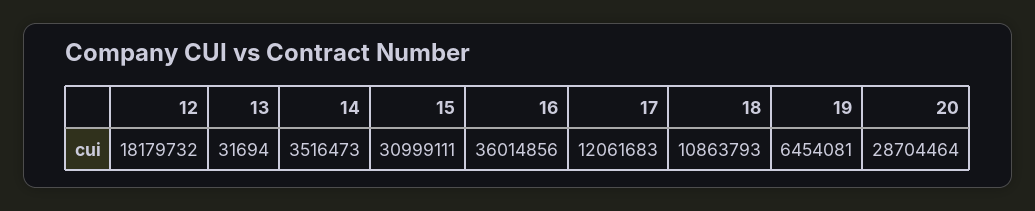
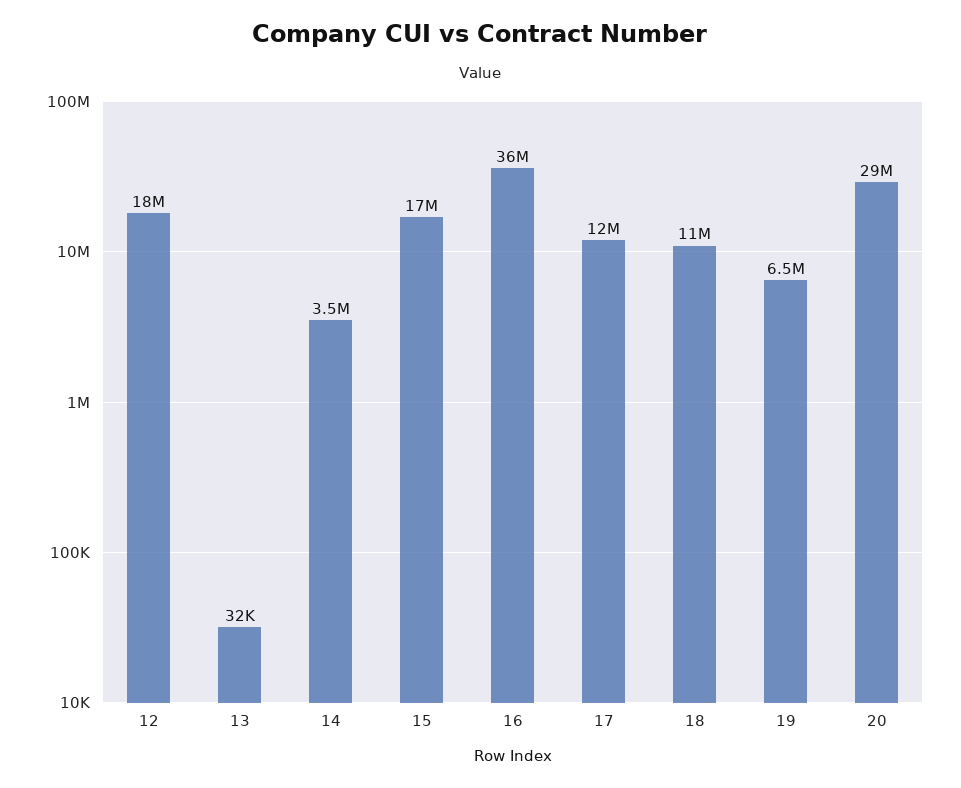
15: 30999111 -> 17000000

